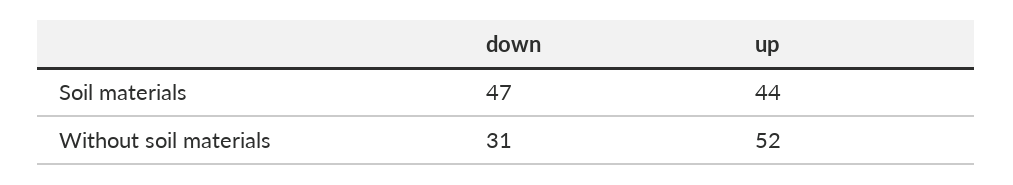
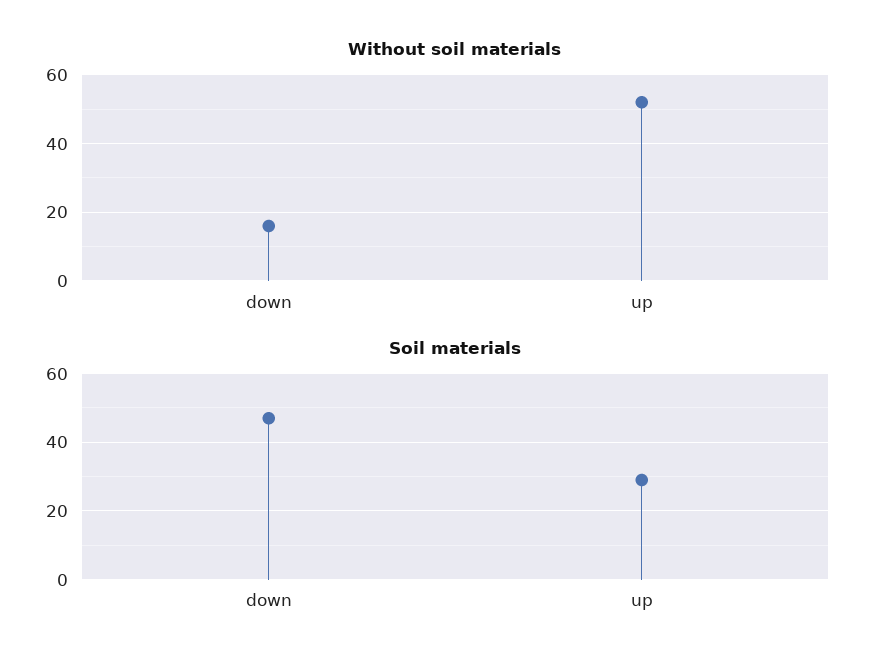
Soil materials, up: 44 -> 30
Without soil materials, down: 31 -> 15

